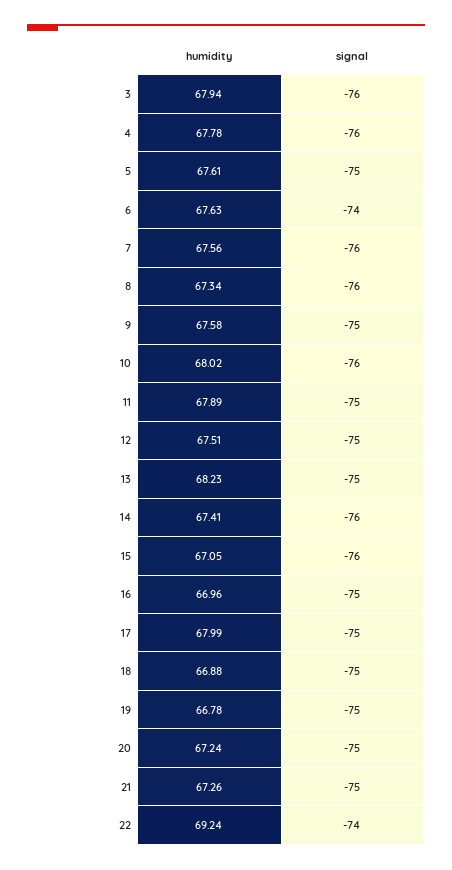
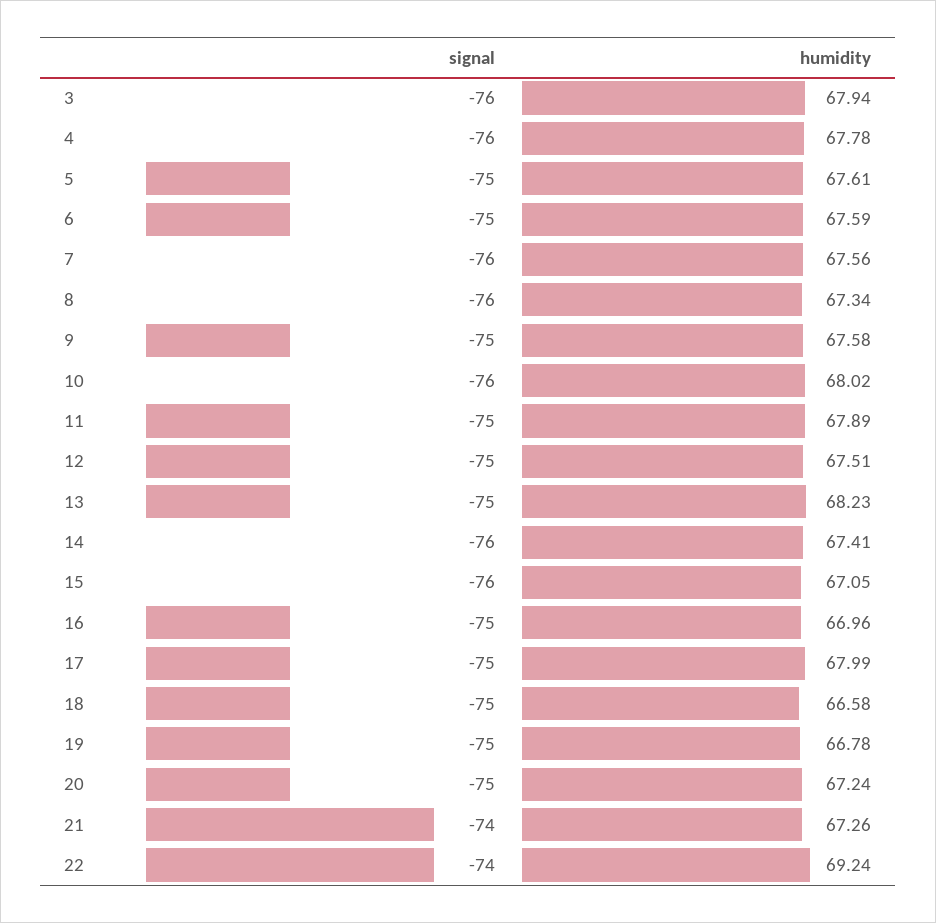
humidity, 6: 67.63 -> 67.59
signal, 6: -74 -> -75
humidity, 18: 66.88 -> 66.58
signal, 21: -75 -> -74

